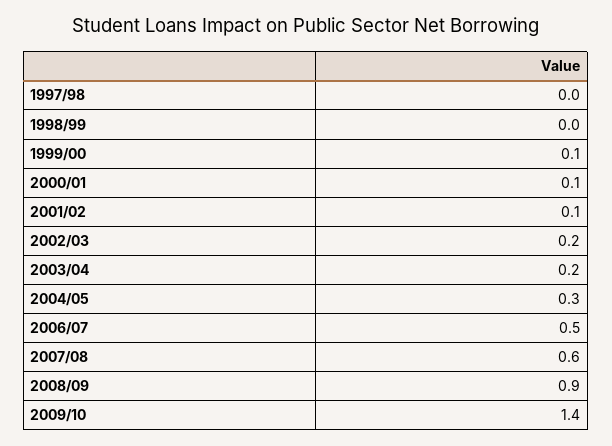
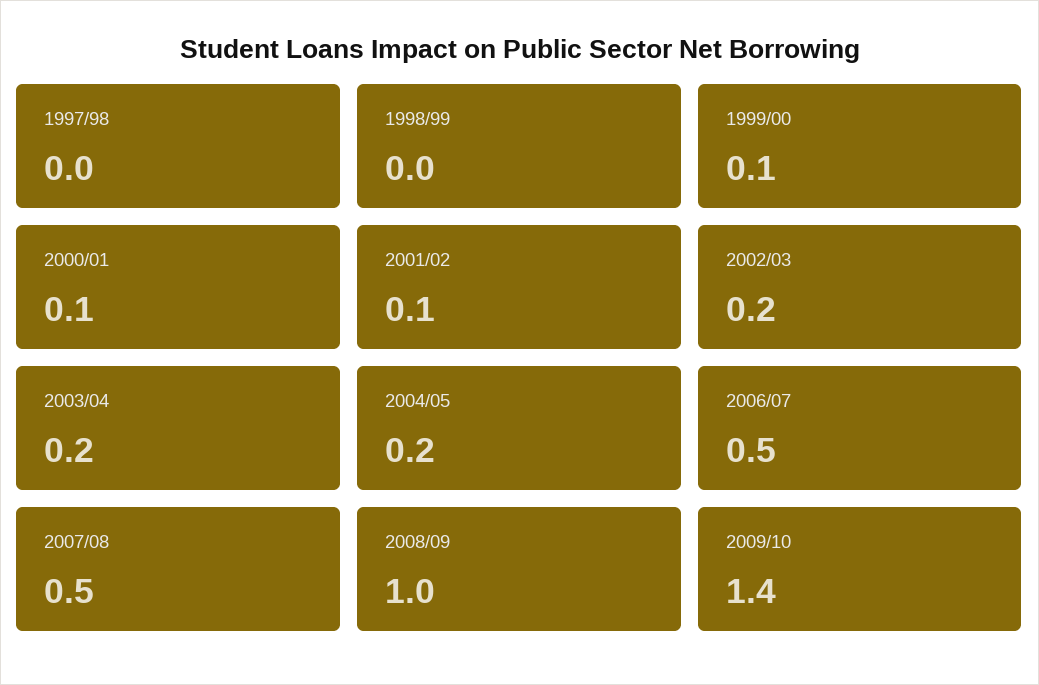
2004/05: 0.3 -> 0.2
2007/08: 0.6 -> 0.5
2008/09: 0.9 -> 1

